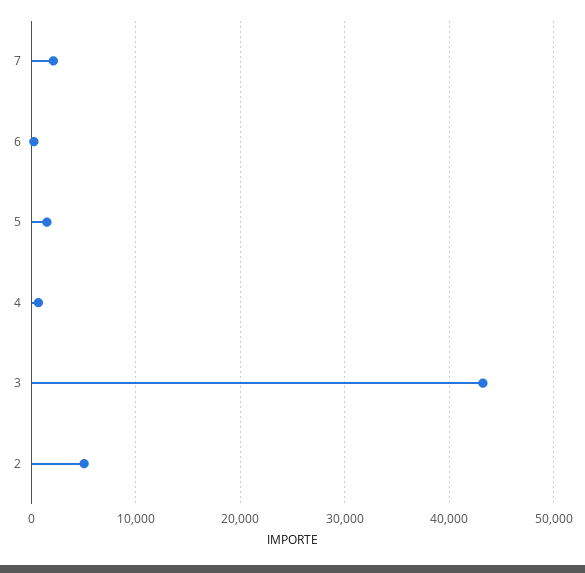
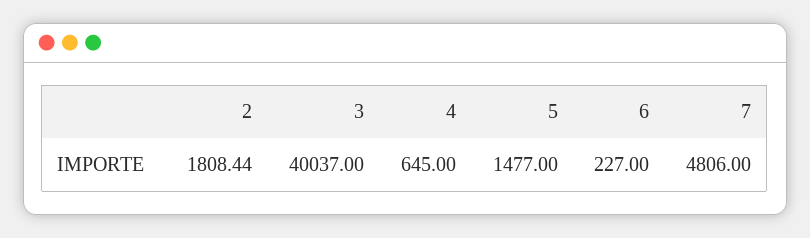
7: 2000 -> 4806
3: 43000 -> 40037
2: 5000 -> 1808.44

